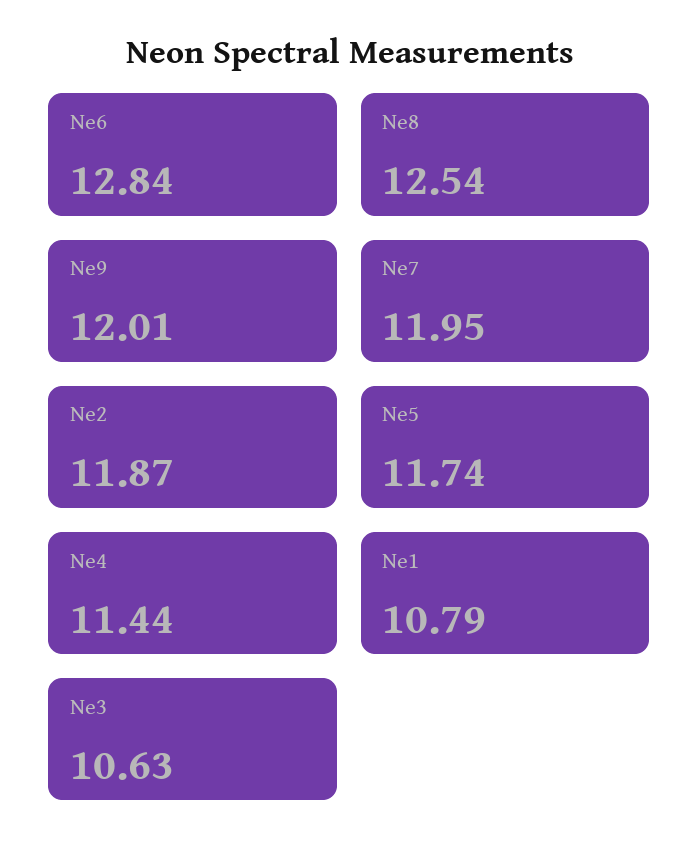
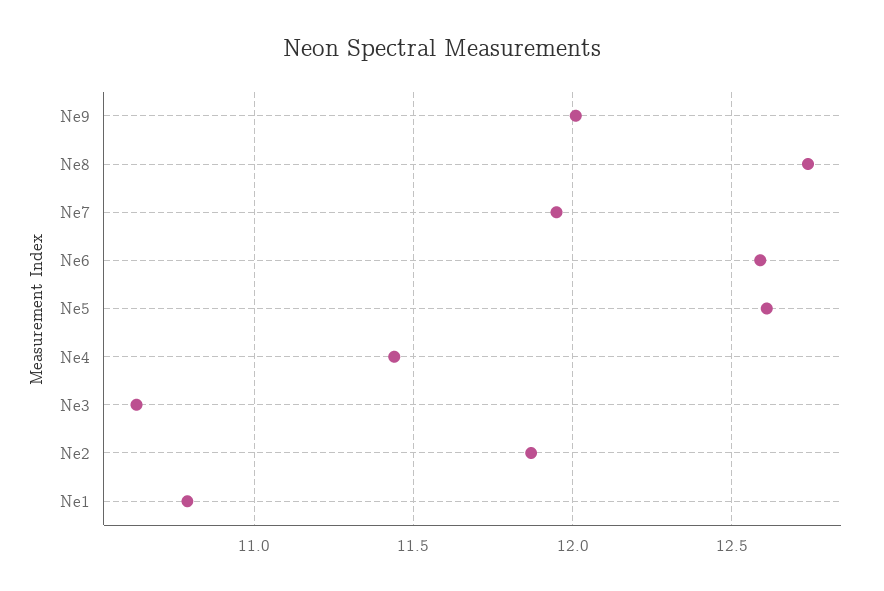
Ne6: 12.84 -> 12.6
Ne8: 12.54 -> 12.75
Ne5: 11.74 -> 12.6

